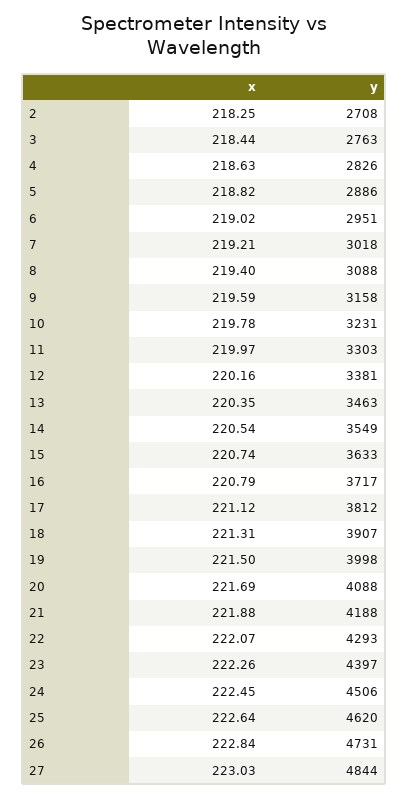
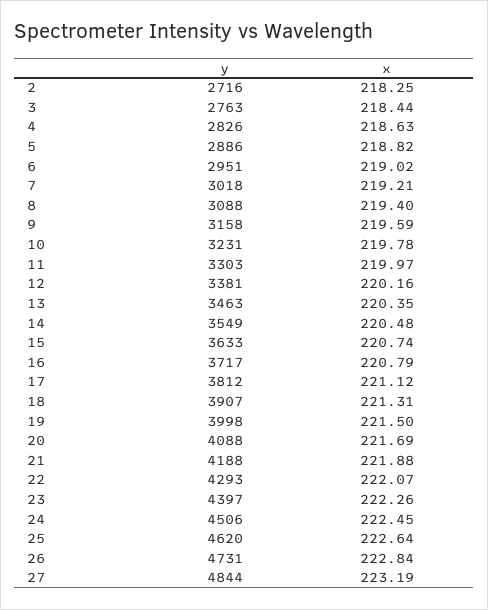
y, 2: 2708 -> 2716
x, 14: 220.54 -> 220.48
x, 27: 223.03 -> 223.19

